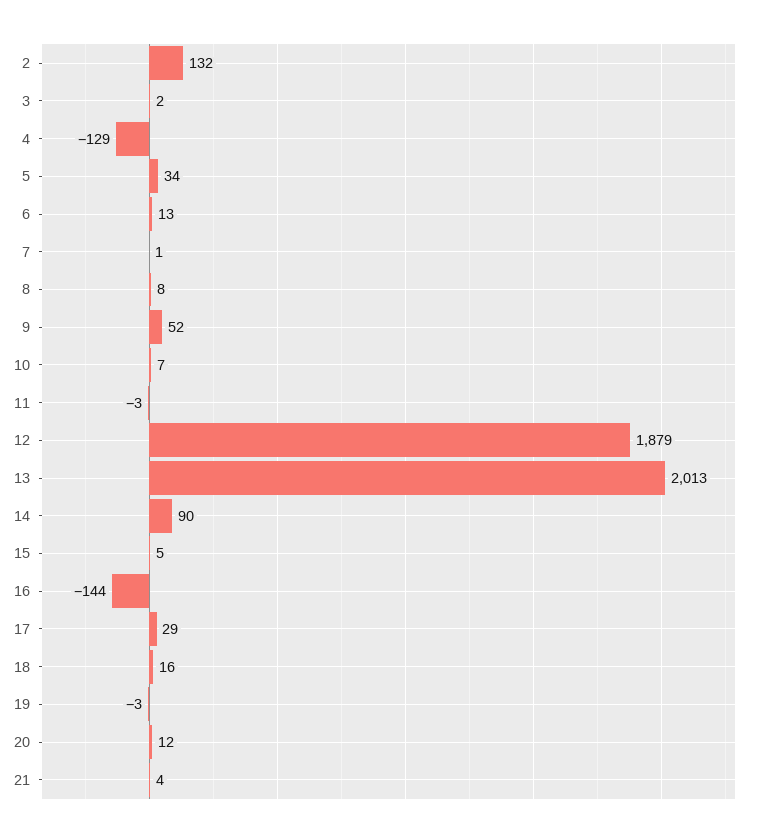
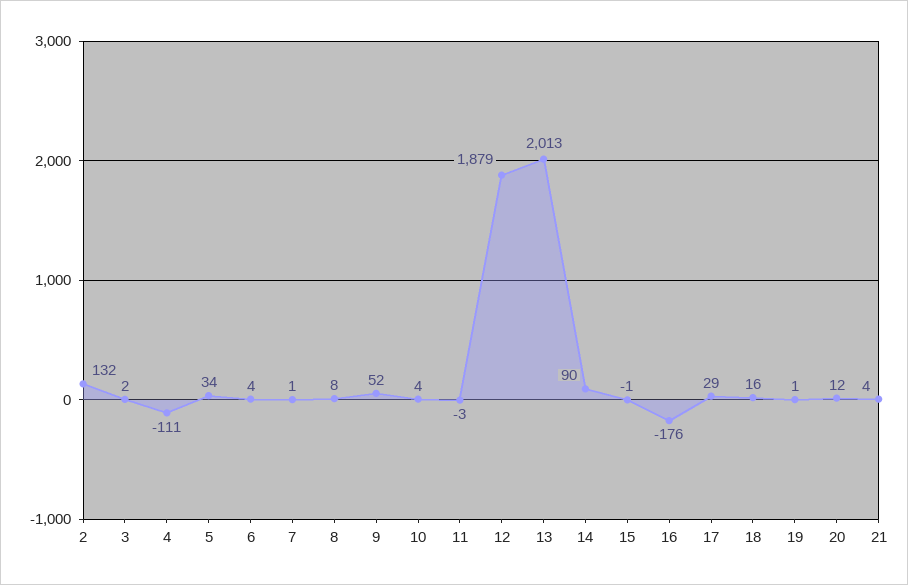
4: -129 -> -111
6: 13 -> 4
10: 7 -> 4
15: 5 -> -1
16: -144 -> -176
19: -3 -> 1

